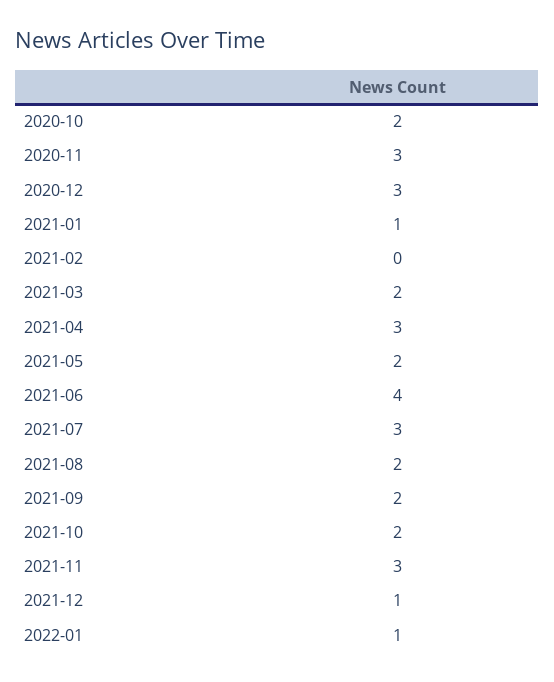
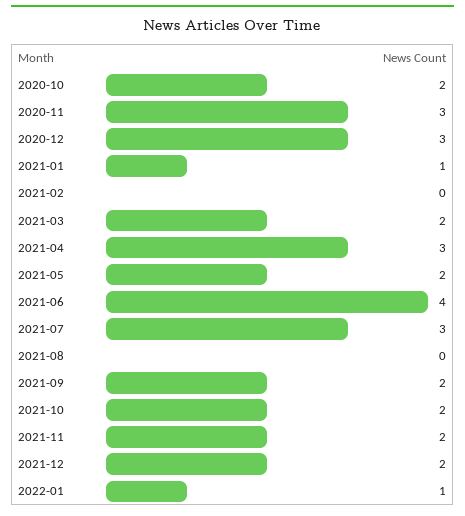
2021-08: 2 -> 0
2021-11: 3 -> 2
2021-12: 1 -> 2

